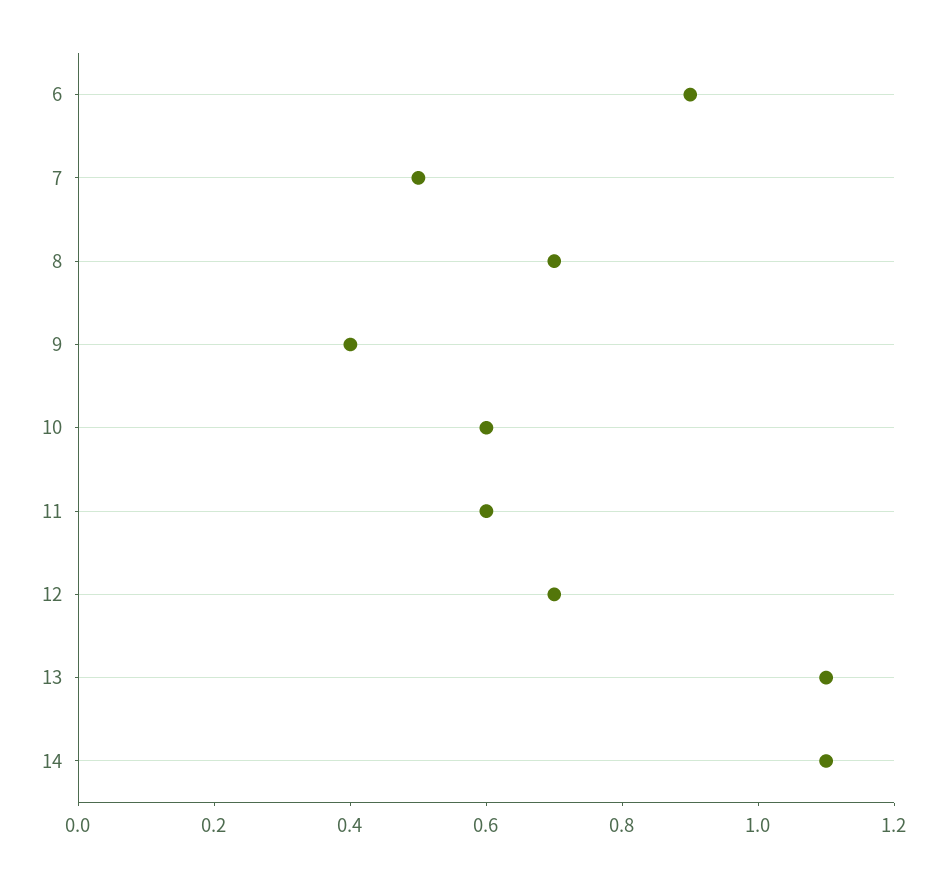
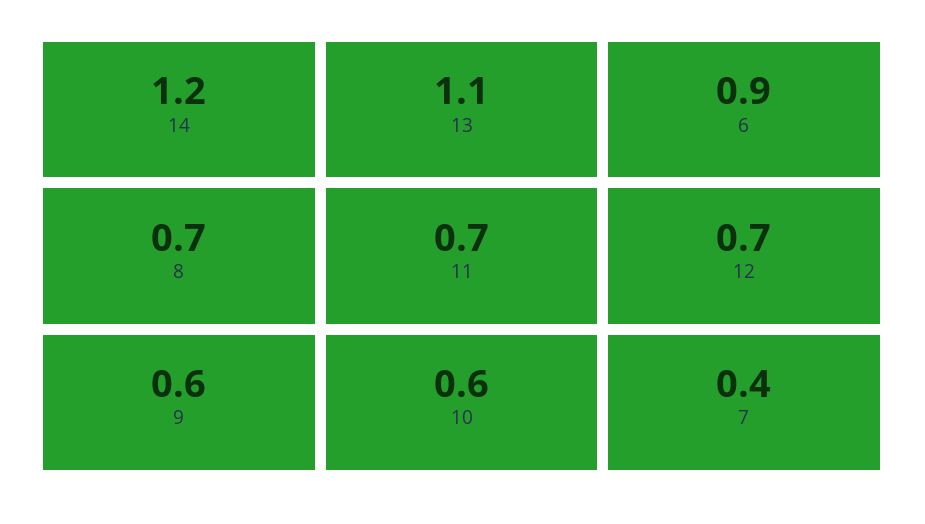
7: 0.5 -> 0.4
9: 0.4 -> 0.6
11: 0.6 -> 0.7
14: 1.1 -> 1.2

